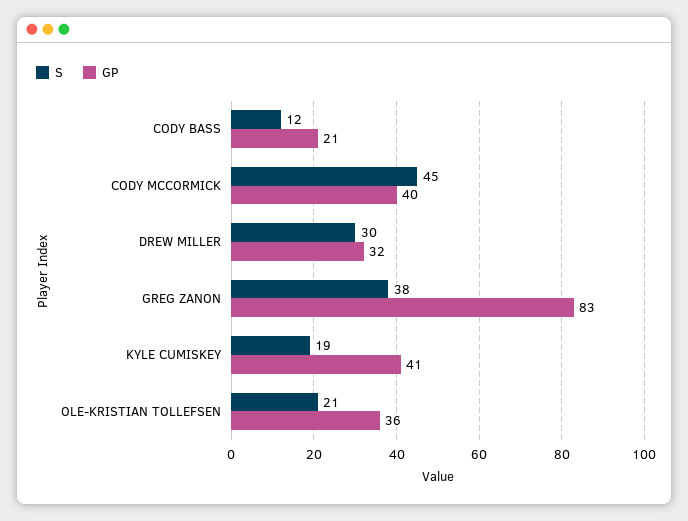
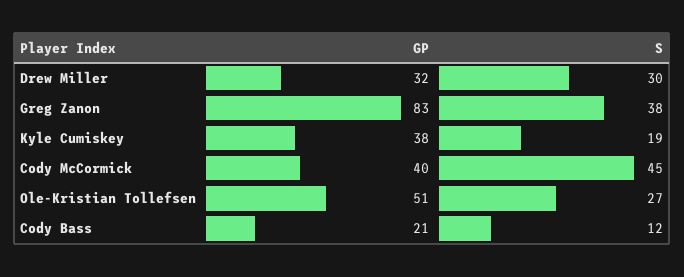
GP, KYLE CUMISKEY: 41 -> 38
S, OLE-KRISTIAN TOLLEFSEN: 21 -> 27
GP, OLE-KRISTIAN TOLLEFSEN: 36 -> 51

